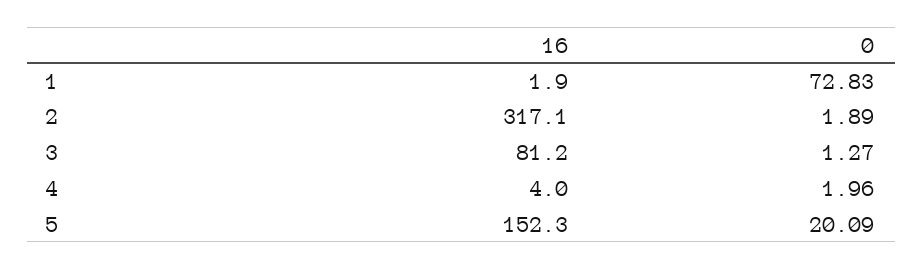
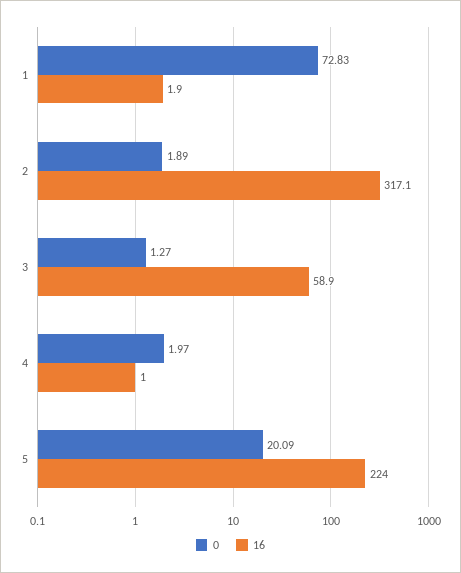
16, 3: 81.2 -> 58.9
16, 4: 4 -> 1
0, 4: 1.96 -> 1.97
16, 5: 152.3 -> 224

